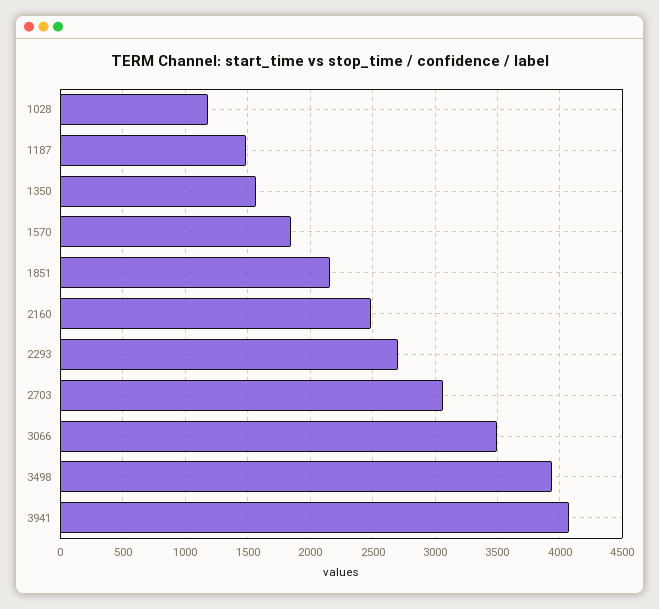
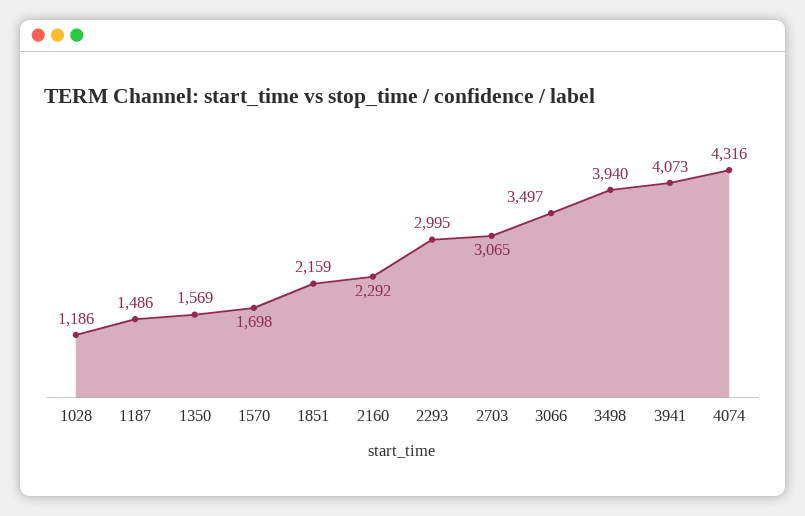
1570: 1850 -> 1698
2160: 2500 -> 2292
2293: 2700 -> 2995
4074: none -> 4316

